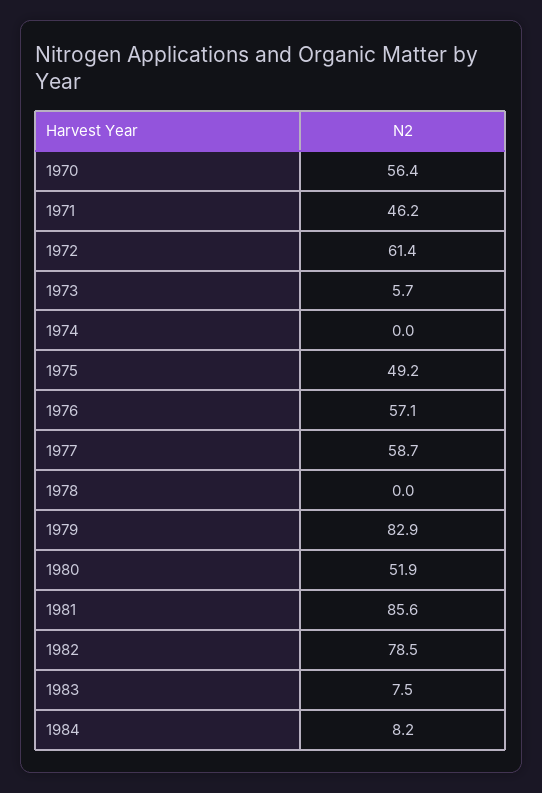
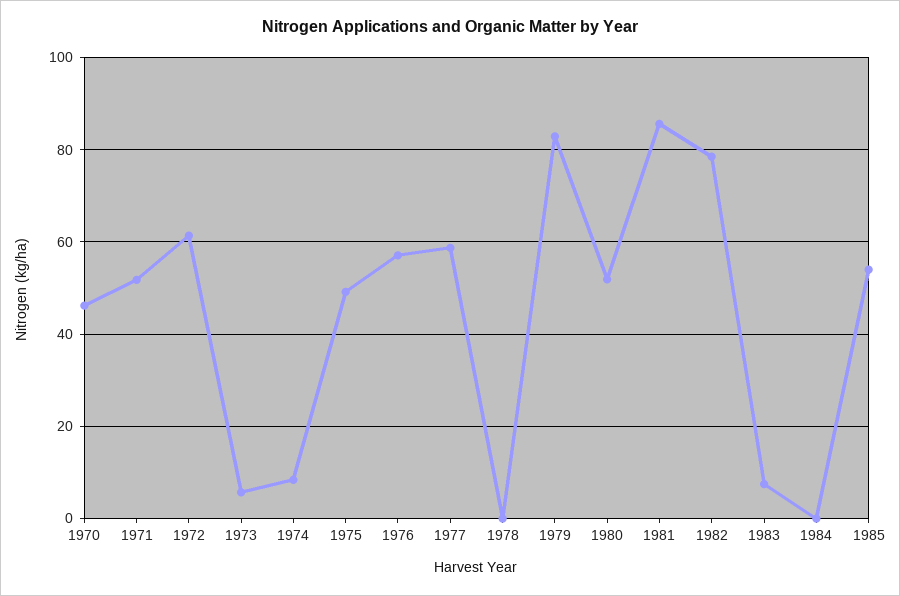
1970: 56.4 -> 46
1971: 46.2 -> 52
1974: 0 -> 8
1984: 8.2 -> 0
1985: none -> 54

